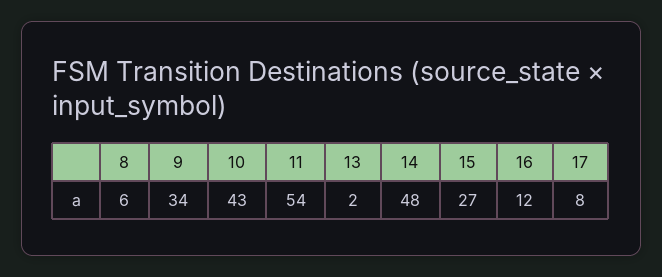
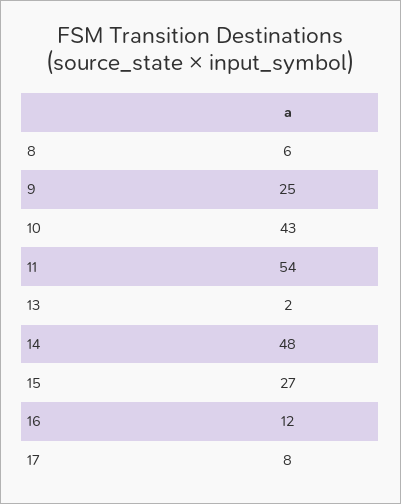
9: 34 -> 25

